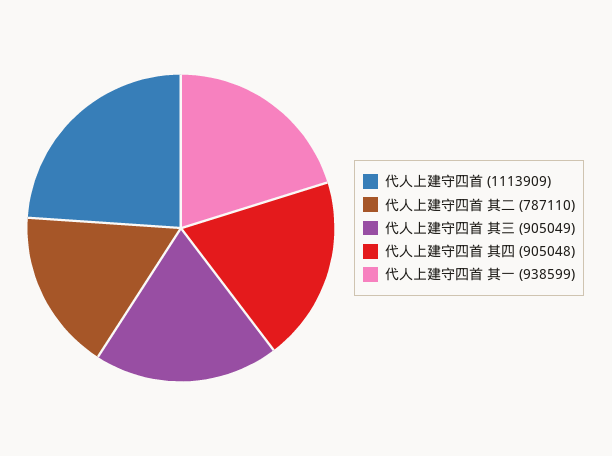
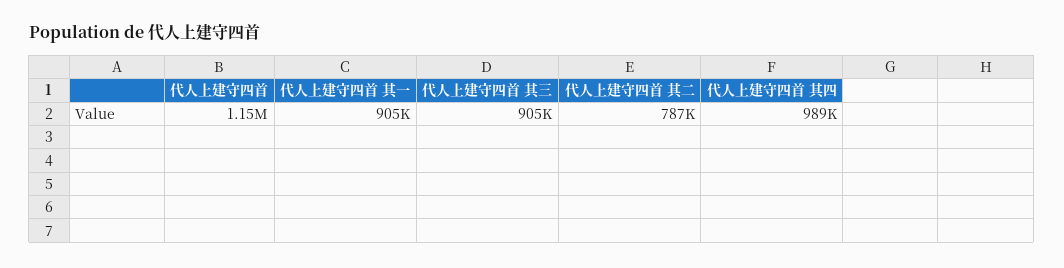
代人上建守四首: 1113909 -> 1150000
代人上建守四首 其四: 905048 -> 989000
代人上建守四首 其一: 938599 -> 905000

